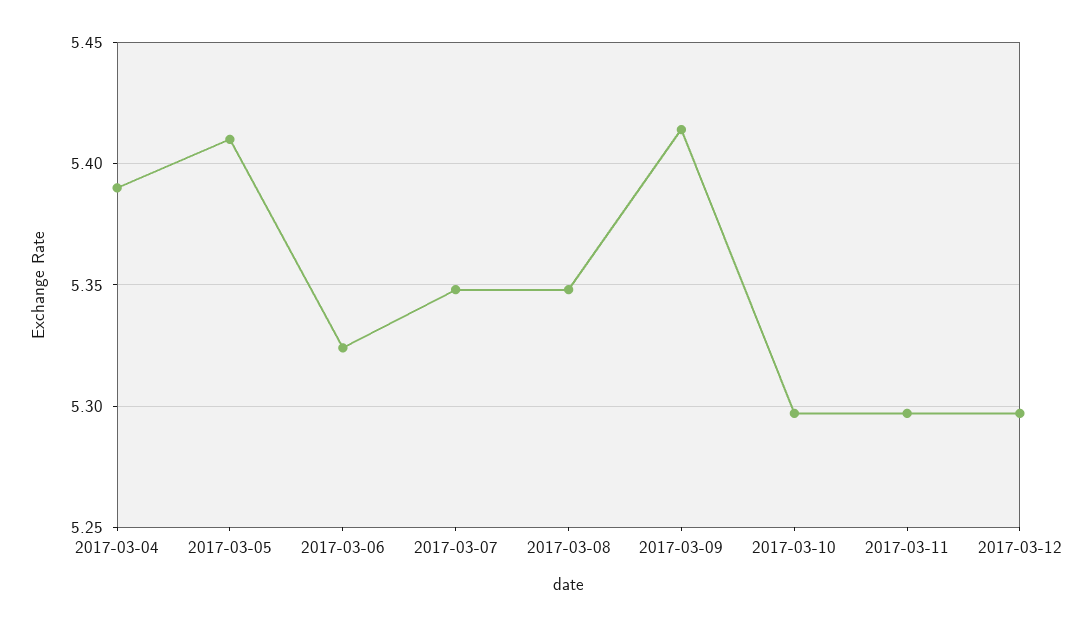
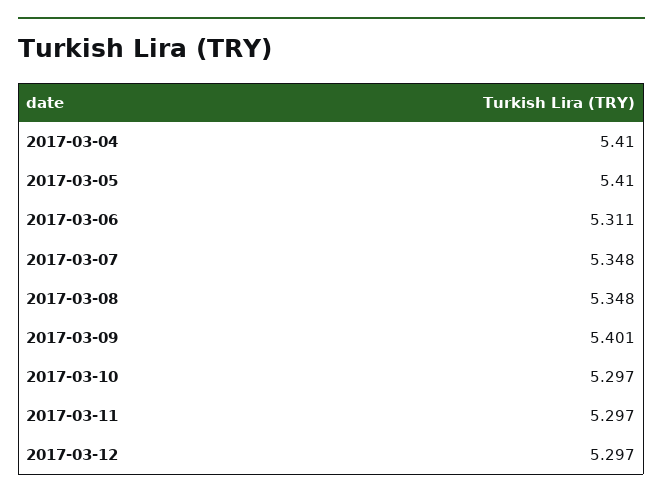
2017-03-04: 5.39 -> 5.41
2017-03-06: 5.325 -> 5.311
2017-03-09: 5.415 -> 5.401

